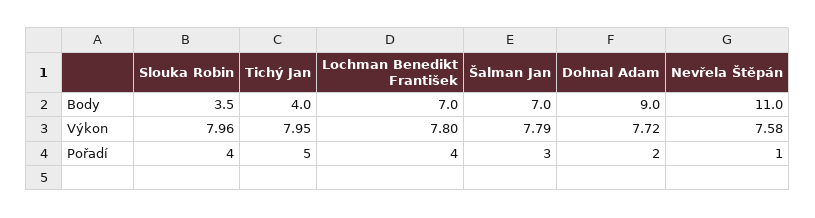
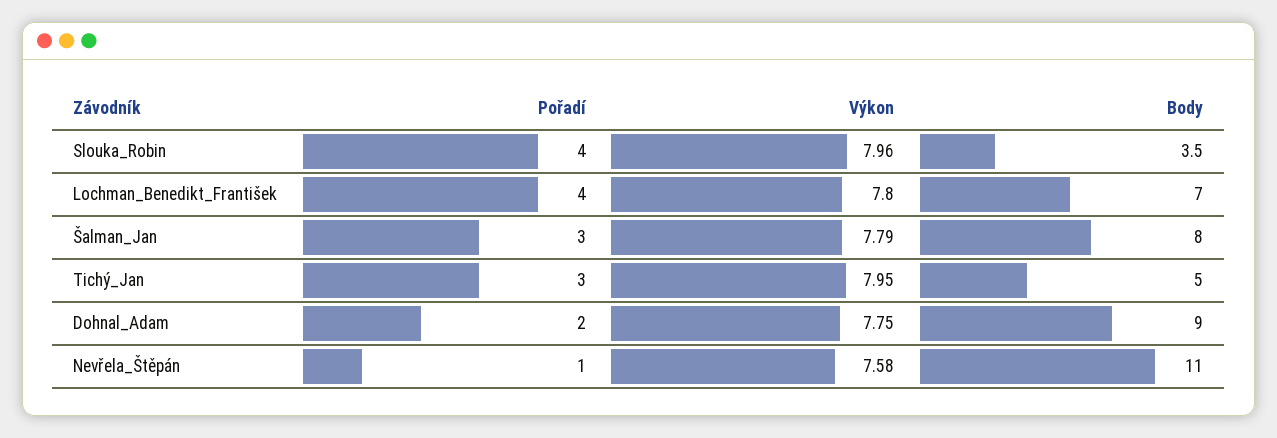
Tichý Jan, Body: 4 -> 5
Šalman Jan, Body: 7 -> 8
Dohnal Adam, Výkon: 7.72 -> 7.75
Tichý Jan, Pořadí: 5 -> 3

